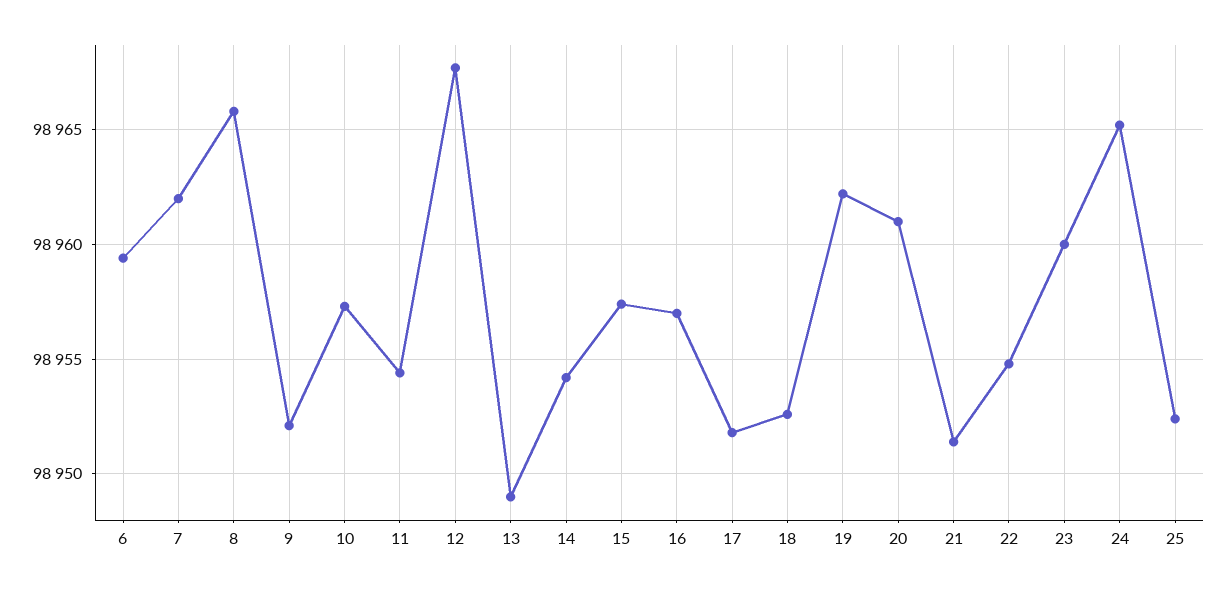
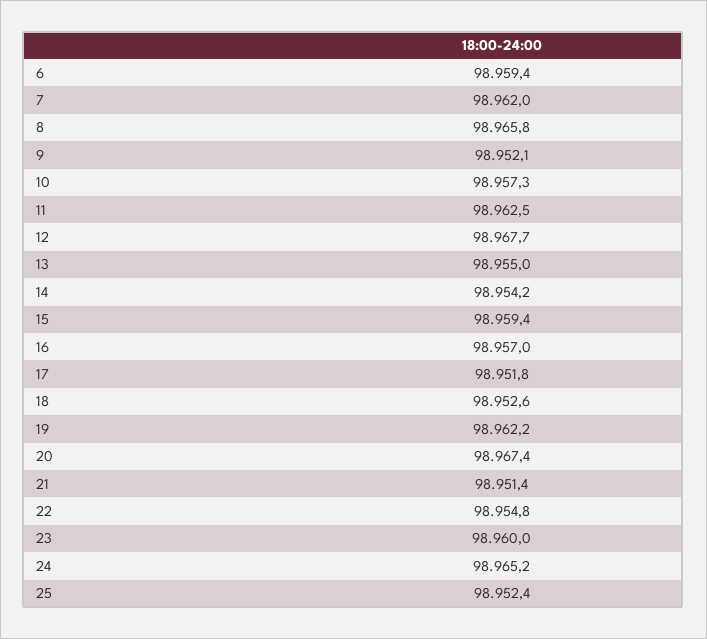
11: 98954.5 -> 98962.5
13: 98949 -> 98955
15: 98957.5 -> 98959.4
20: 98961 -> 98967.4

